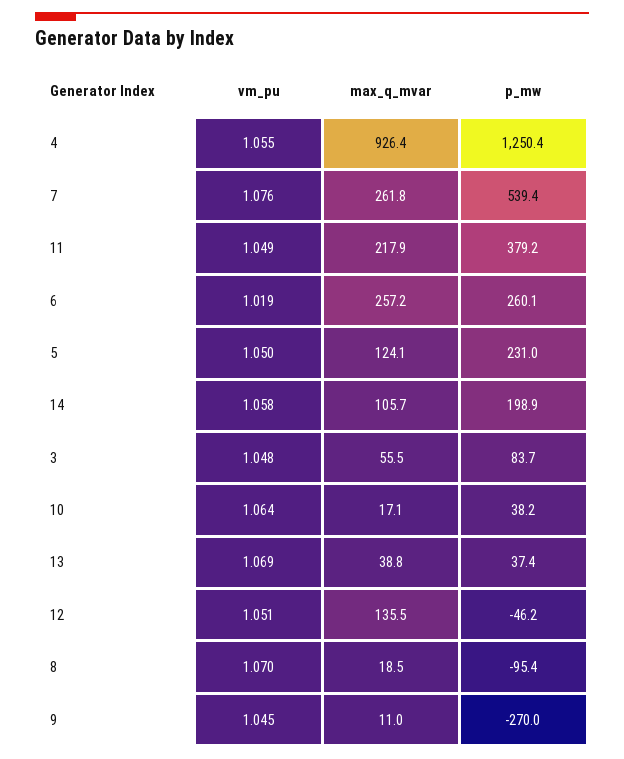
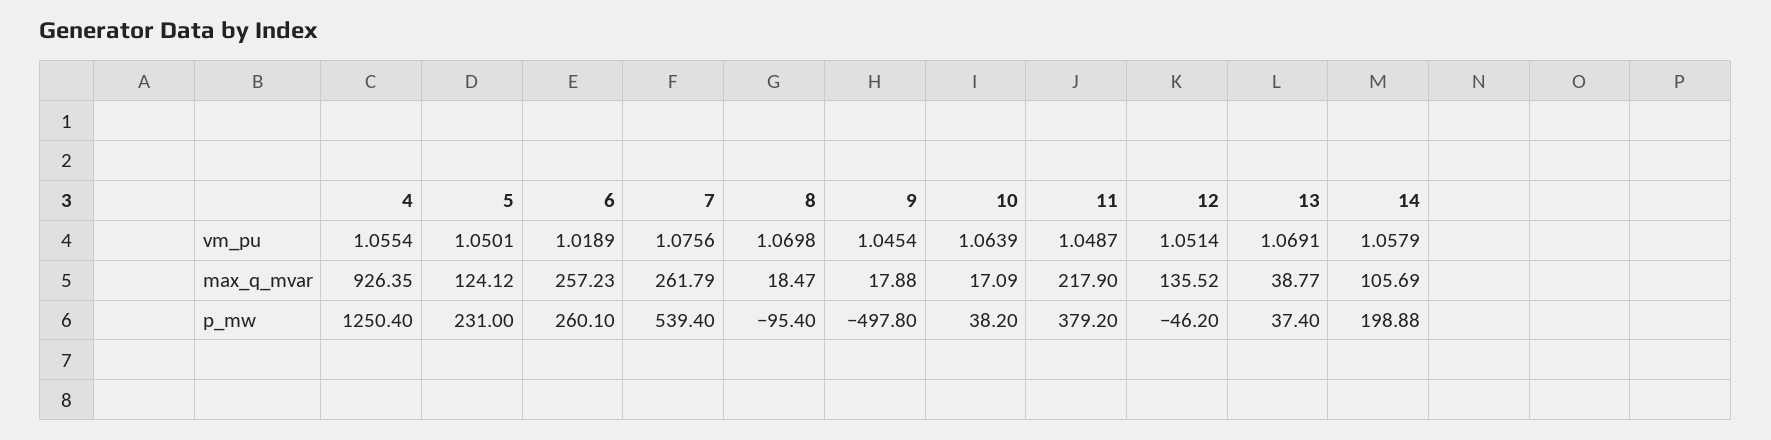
vm_pu, 3: 1.048 -> none
max_q_mvar, 3: 55.5 -> none
p_mw, 3: 83.7 -> none
max_q_mvar, 9: 11 -> 17.88
p_mw, 9: -270 -> -497.8

